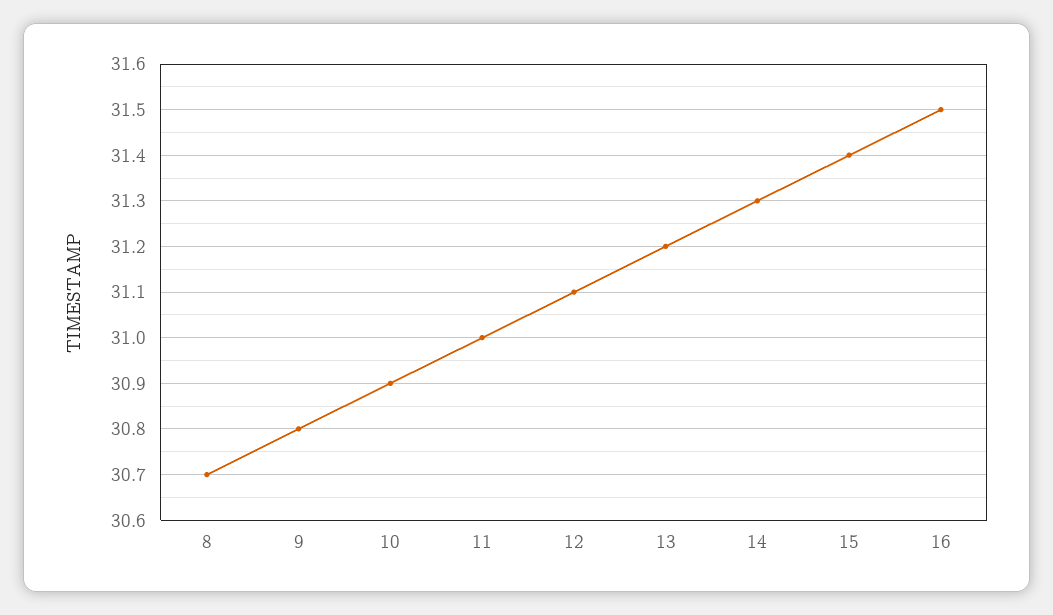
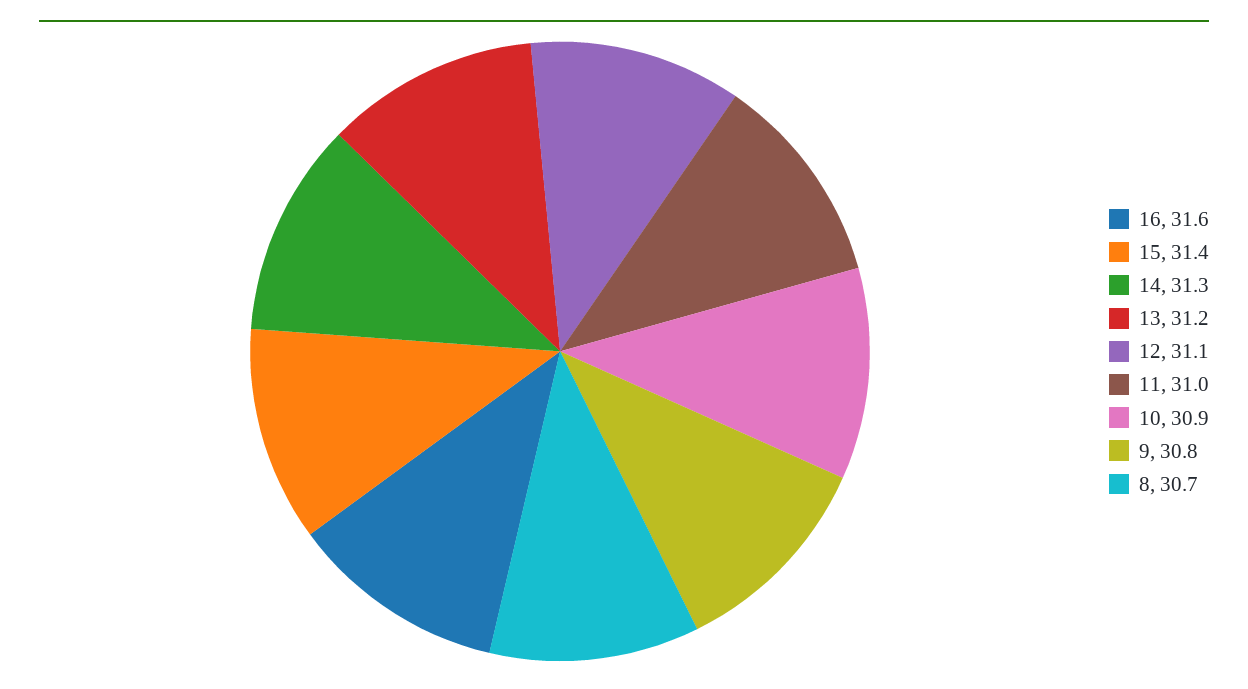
16: 31.5 -> 31.6

